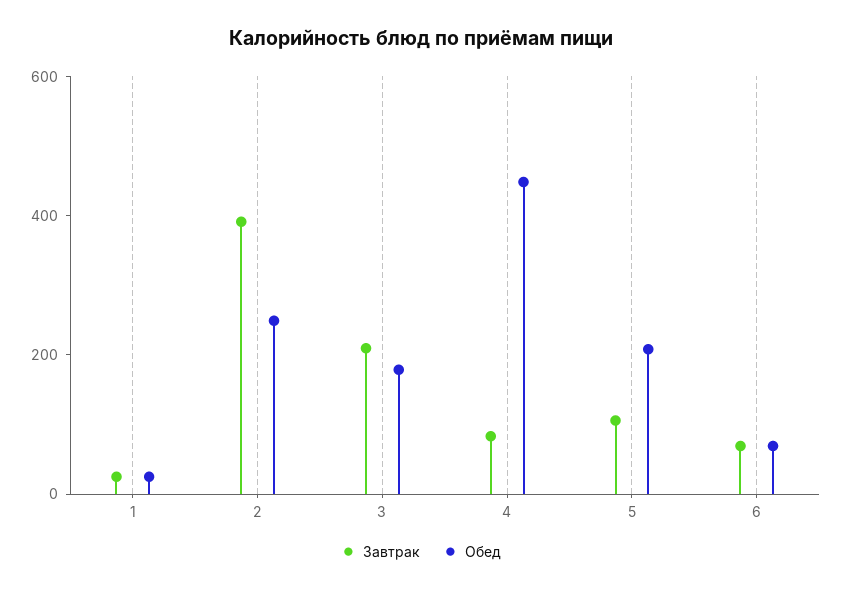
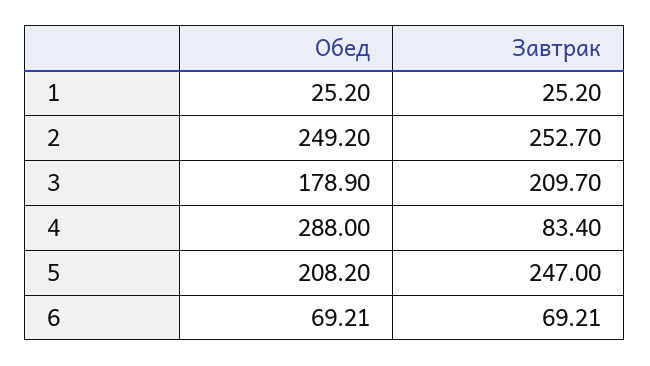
Завтрак, 2: 400 -> 252.7
Обед, 4: 450 -> 288
Завтрак, 5: 100 -> 247

